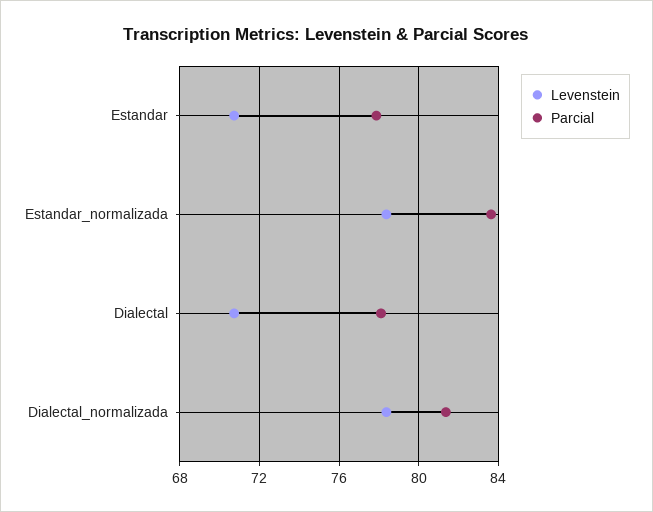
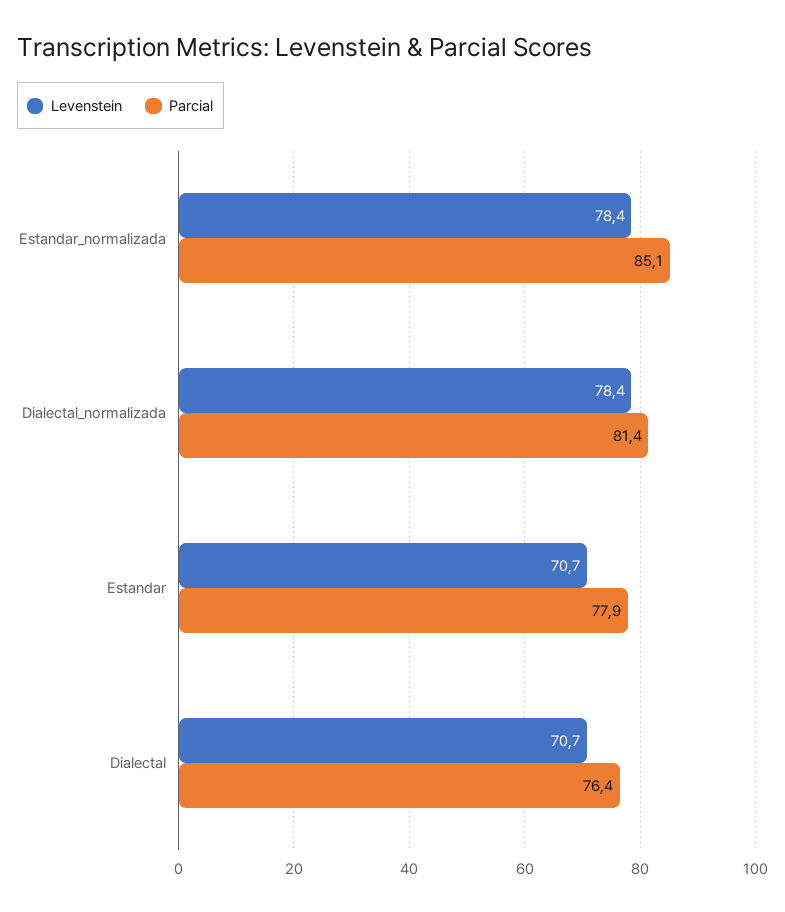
Parcial, Estandar_normalizada: 83.5 -> 85.1
Parcial, Dialectal: 78 -> 76.4

